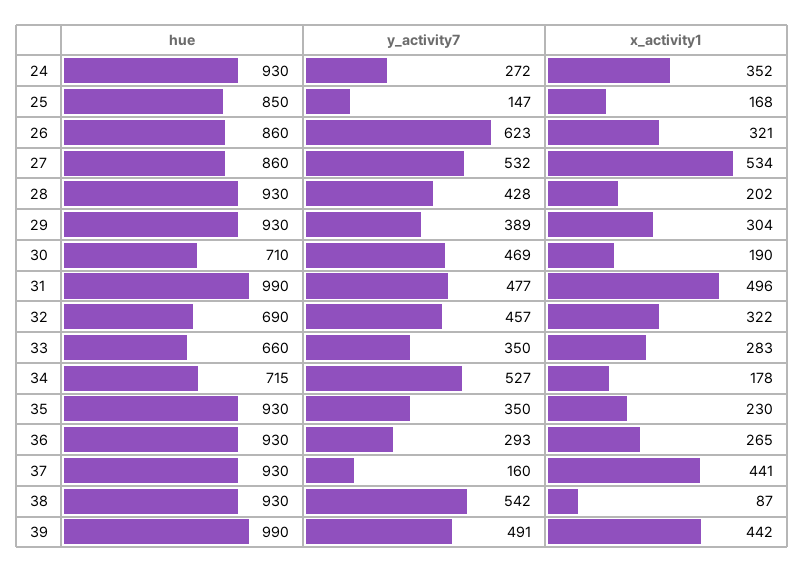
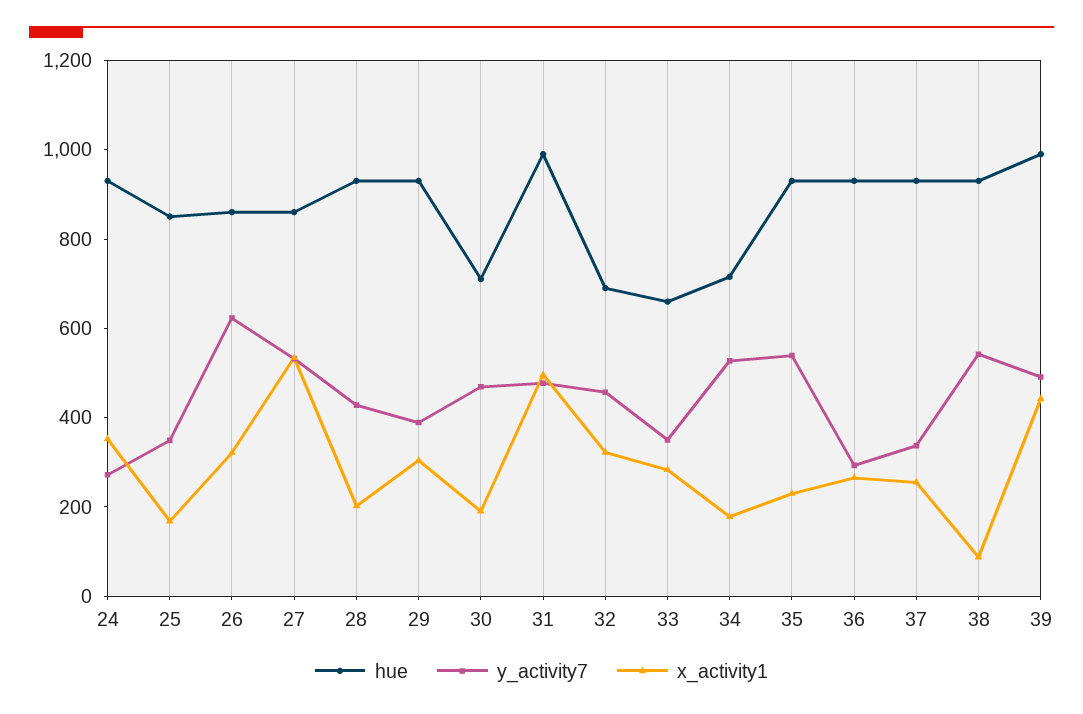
y_activity7, 25: 147 -> 350
y_activity7, 35: 350 -> 550
y_activity7, 37: 160 -> 350
x_activity1, 37: 441 -> 250

